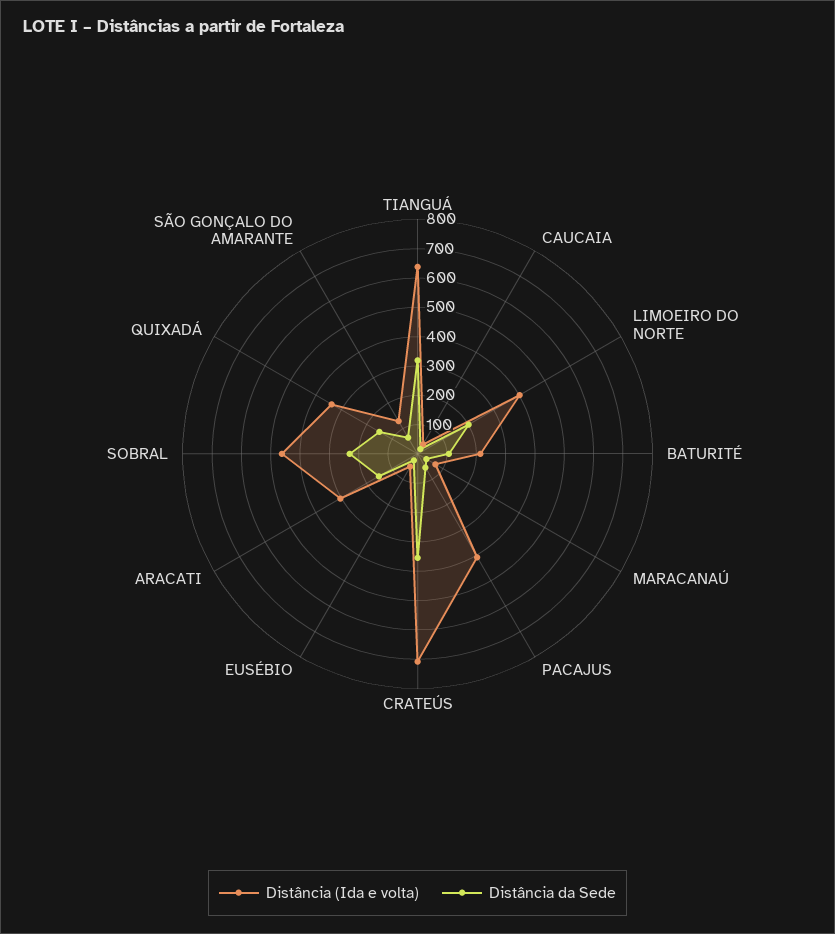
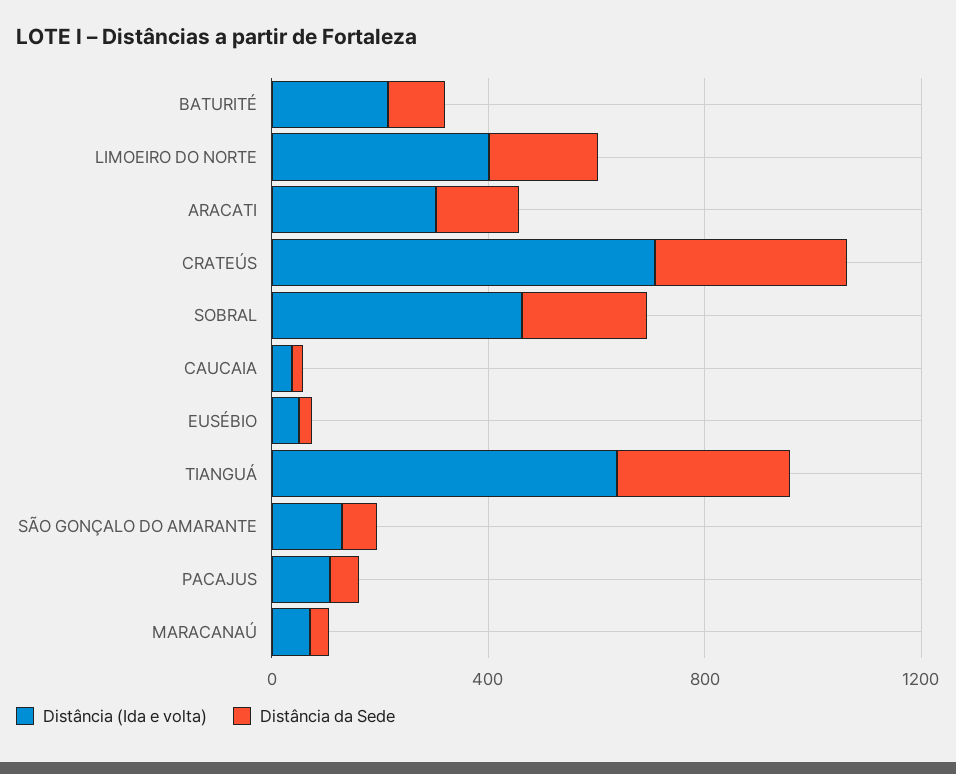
Distância (Ida e volta), PACAJUS: 400 -> 100
Distância (Ida e volta), QUIXADÁ: 350 -> none
Distância da Sede, QUIXADÁ: 150 -> none

